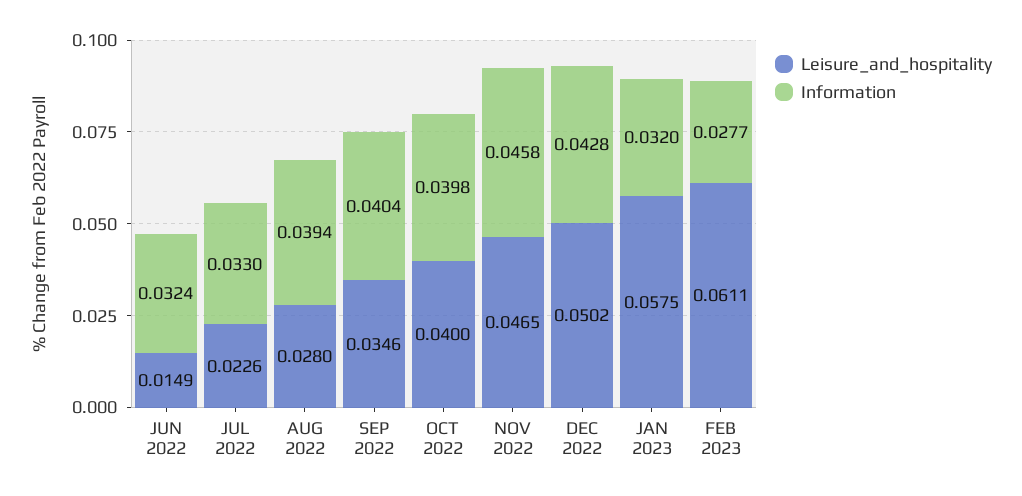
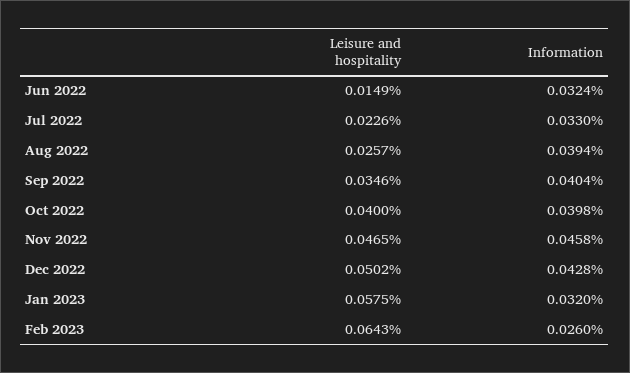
Leisure_and_hospitality, AUG 2022: 0.028 -> 0.0257
Leisure_and_hospitality, FEB 2023: 0.0611 -> 0.0643
Information, FEB 2023: 0.0277 -> 0.026

